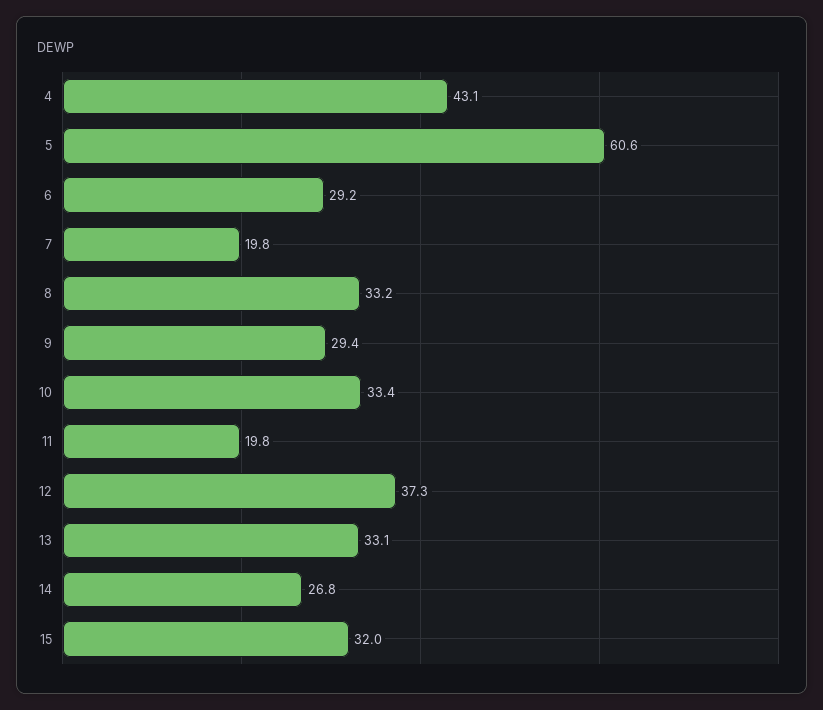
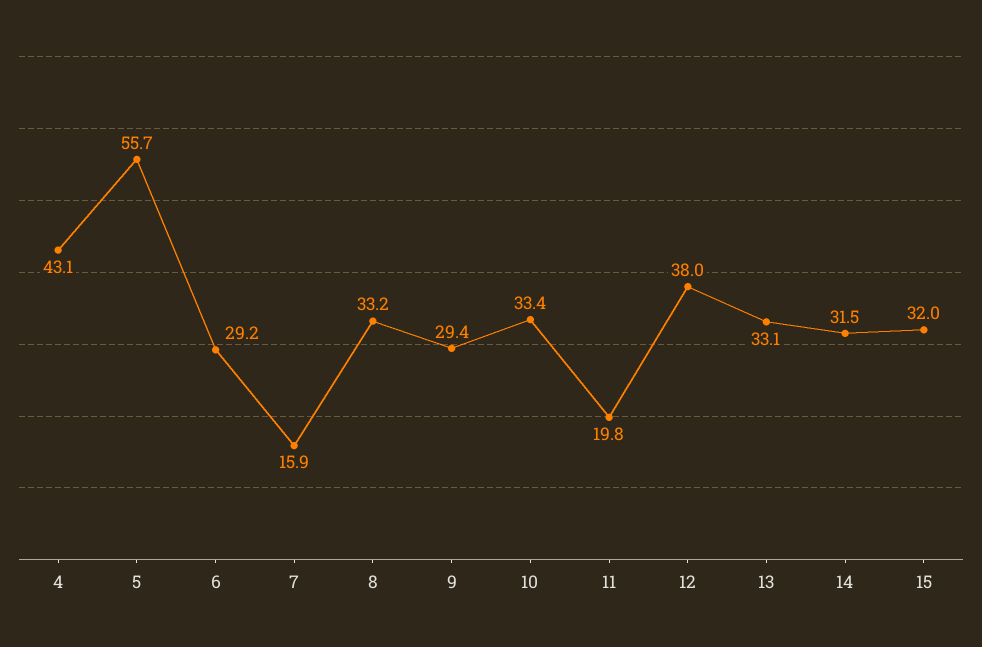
5: 60.6 -> 55.7
7: 19.8 -> 15.9
12: 37.3 -> 38
14: 26.8 -> 31.5

